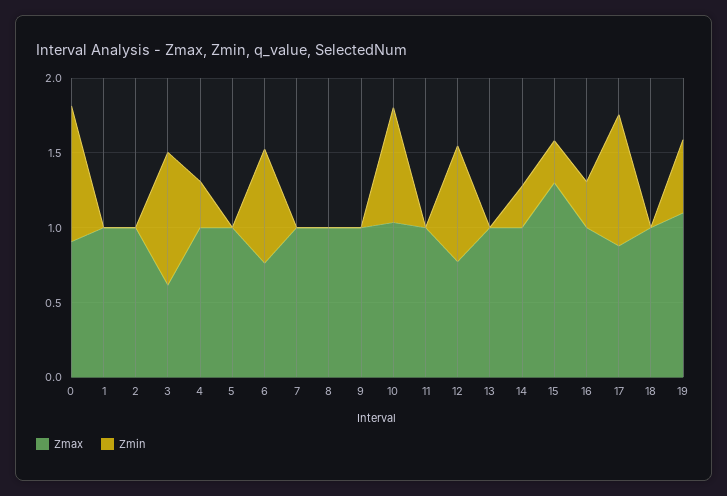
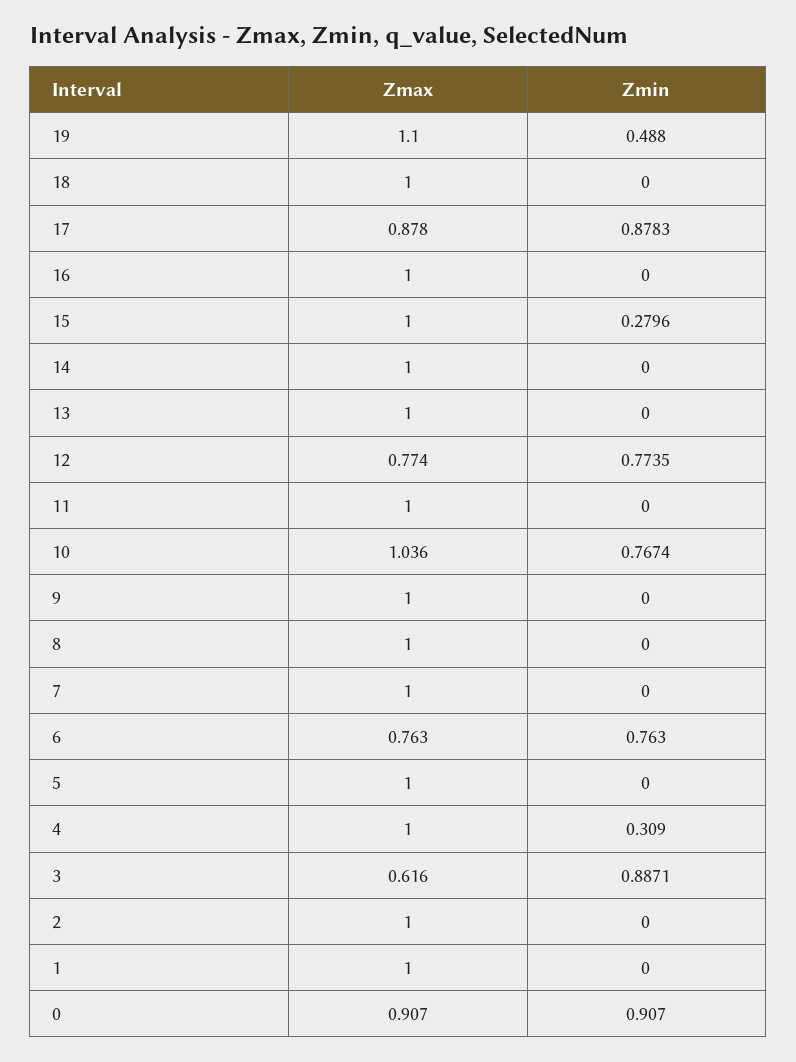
Zmin, 14: 0.3 -> 0
Zmax, 15: 1.3 -> 1
Zmin, 16: 0.3 -> 0

